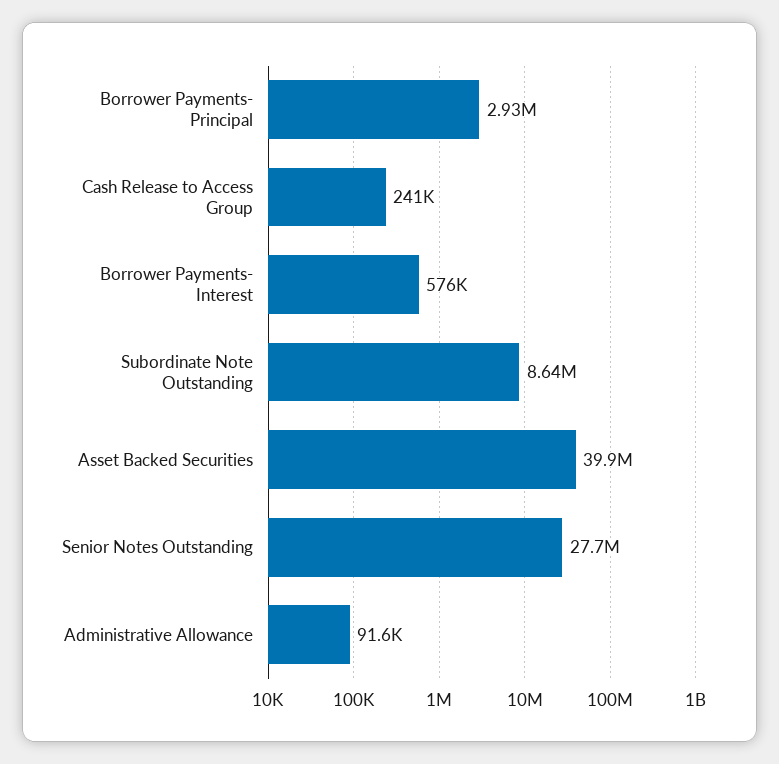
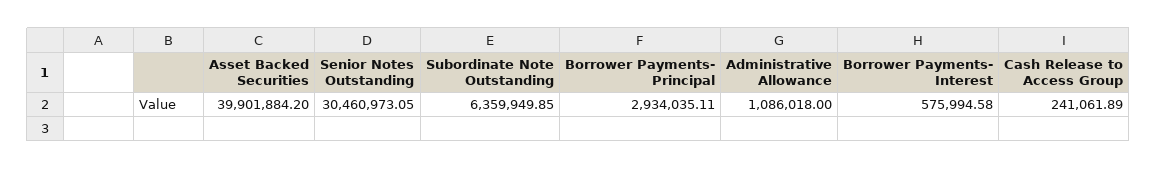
Subordinate Note Outstanding: 8640000 -> 6359949.85
Senior Notes Outstanding: 27700000 -> 30460973.05
Administrative Allowance: 91600 -> 1086018

